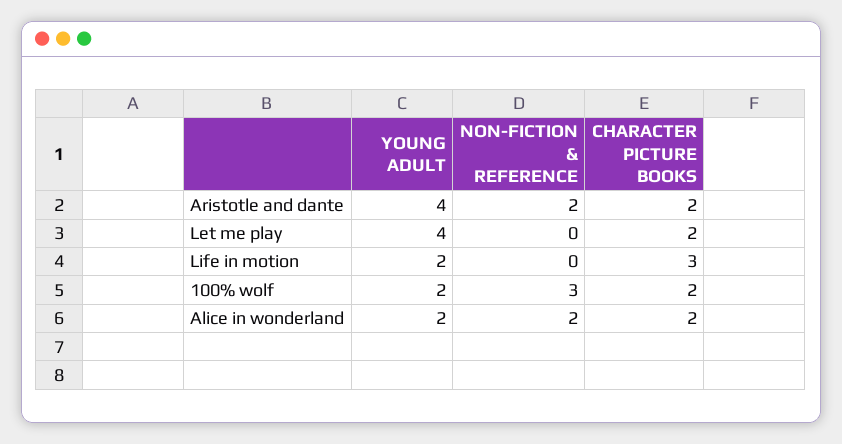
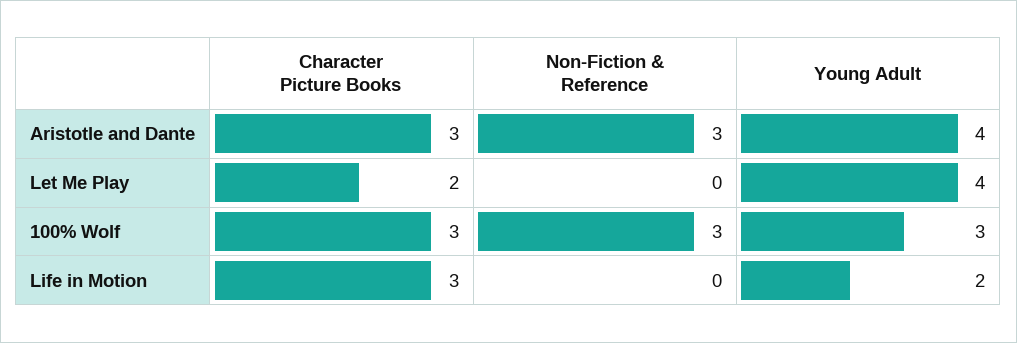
NON-FICTION & REFERENCE, Aristotle and dante: 2 -> 3
CHARACTER PICTURE BOOKS, Aristotle and dante: 2 -> 3
YOUNG ADULT, 100% wolf: 2 -> 3
CHARACTER PICTURE BOOKS, 100% wolf: 2 -> 3
YOUNG ADULT, Alice in wonderland: 2 -> none
NON-FICTION & REFERENCE, Alice in wonderland: 2 -> none
CHARACTER PICTURE BOOKS, Alice in wonderland: 2 -> none

